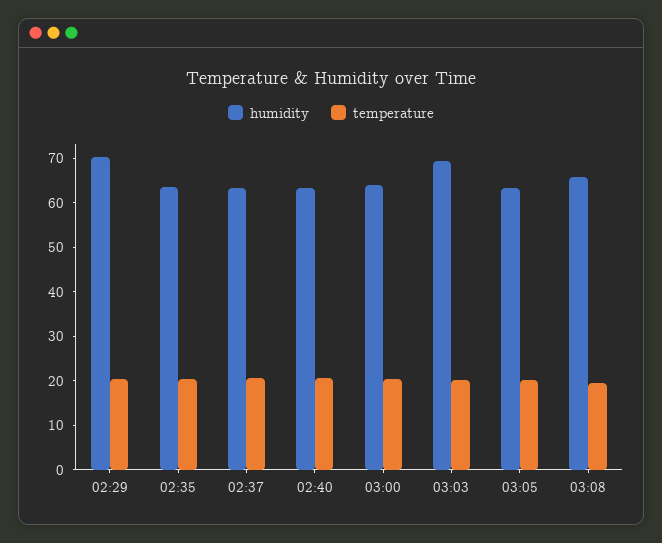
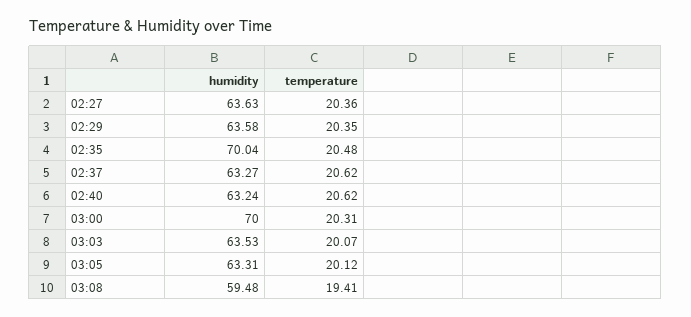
humidity, 02:29: 70 -> 63.58
humidity, 02:35: 64 -> 70.04
humidity, 03:00: 64 -> 70
humidity, 03:03: 70 -> 63.53
humidity, 03:08: 66 -> 59.48
humidity, 02:27: none -> 63.63
temperature, 02:27: none -> 20.36

